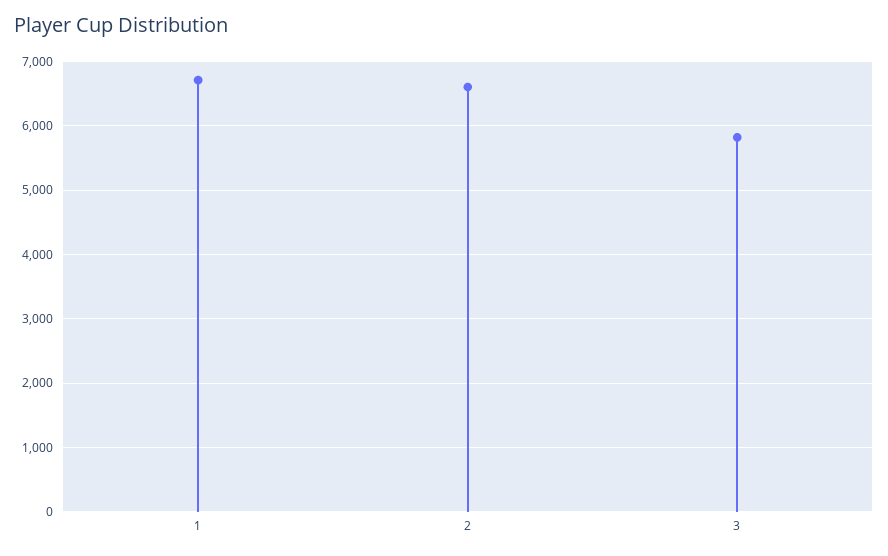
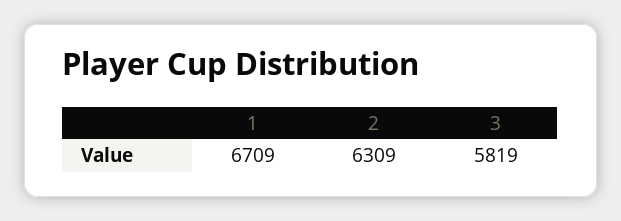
2: 6600 -> 6309

